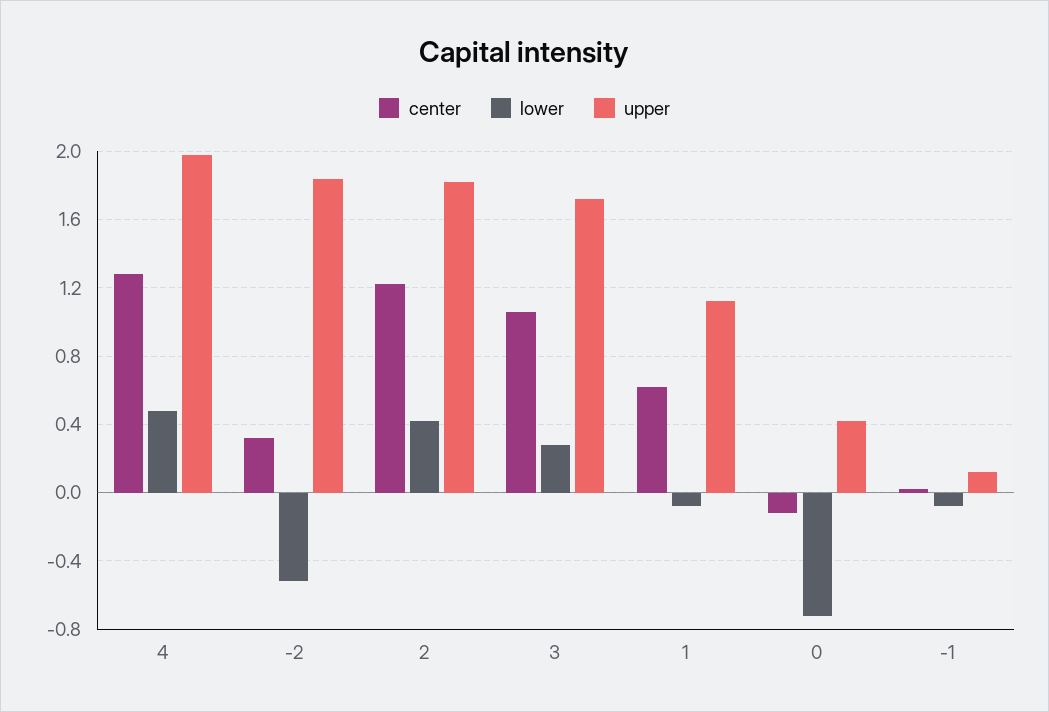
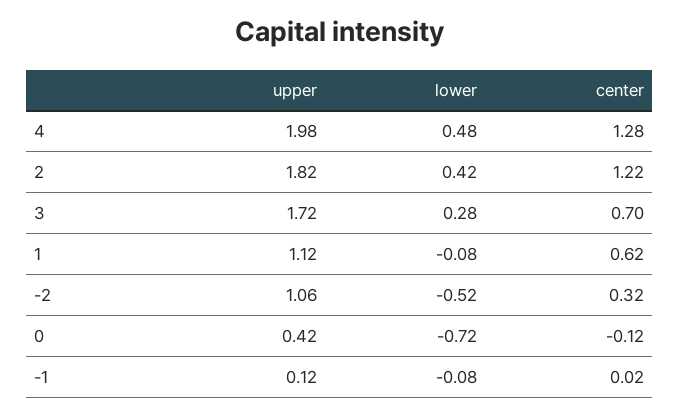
upper, -2: 1.85 -> 1.06
center, 3: 1.05 -> 0.7

